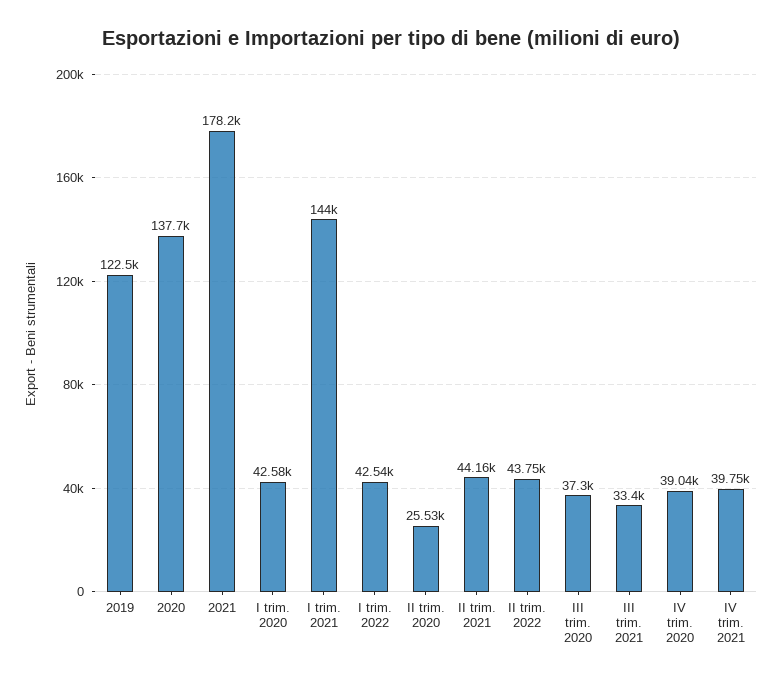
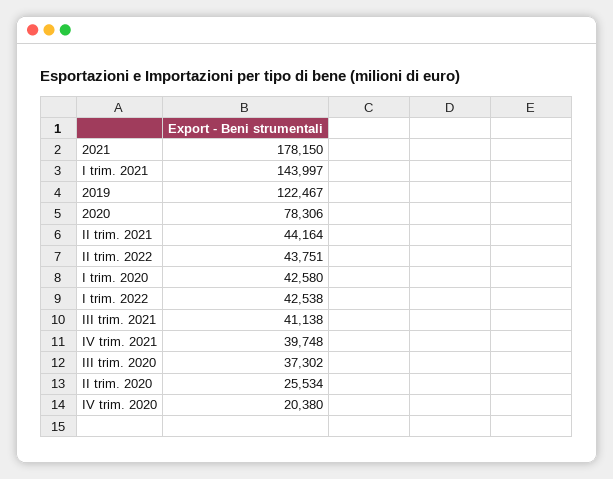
2020: 137700 -> 78306
III trim. 2021: 33400 -> 41138
IV trim. 2020: 39040 -> 20380

